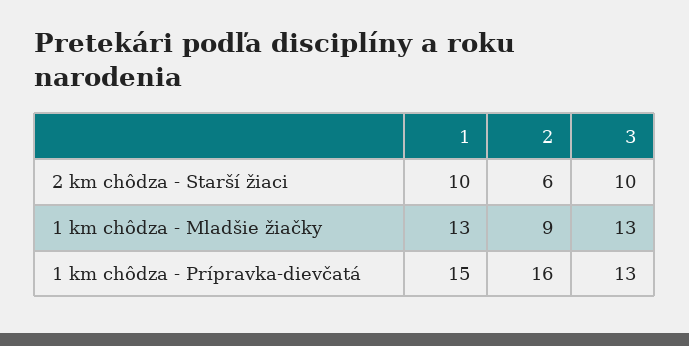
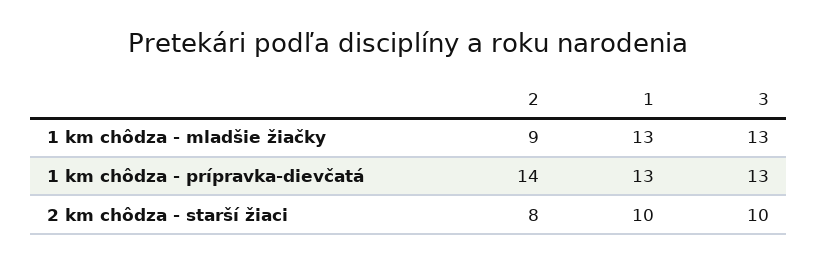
2, 2 km chôdza - Starší žiaci: 6 -> 8
1, 1 km chôdza - Prípravka-dievčatá: 15 -> 13
2, 1 km chôdza - Prípravka-dievčatá: 16 -> 14

